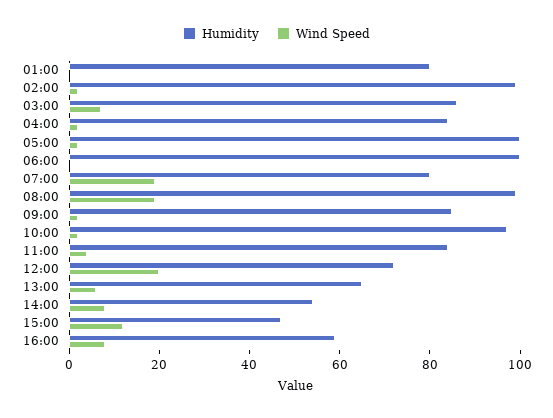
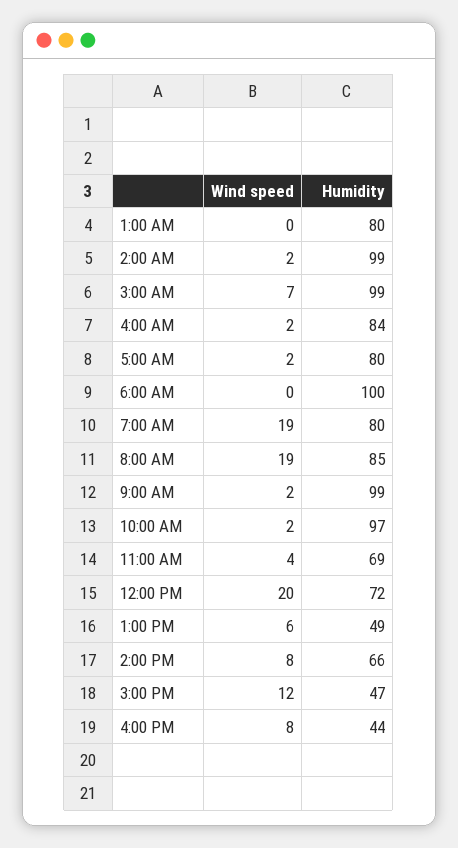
Humidity, 03:00: 85 -> 99
Humidity, 05:00: 100 -> 80
Humidity, 08:00: 100 -> 85
Humidity, 09:00: 85 -> 99
Humidity, 11:00: 85 -> 69
Humidity, 13:00: 65 -> 49
Humidity, 14:00: 55 -> 66
Humidity, 16:00: 60 -> 44

